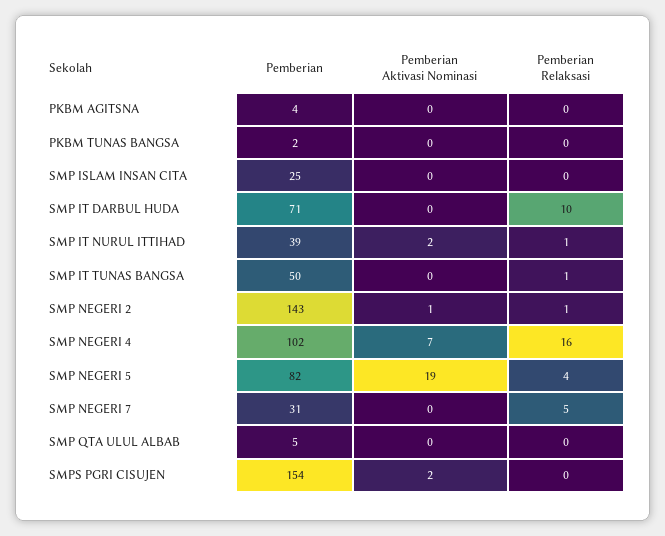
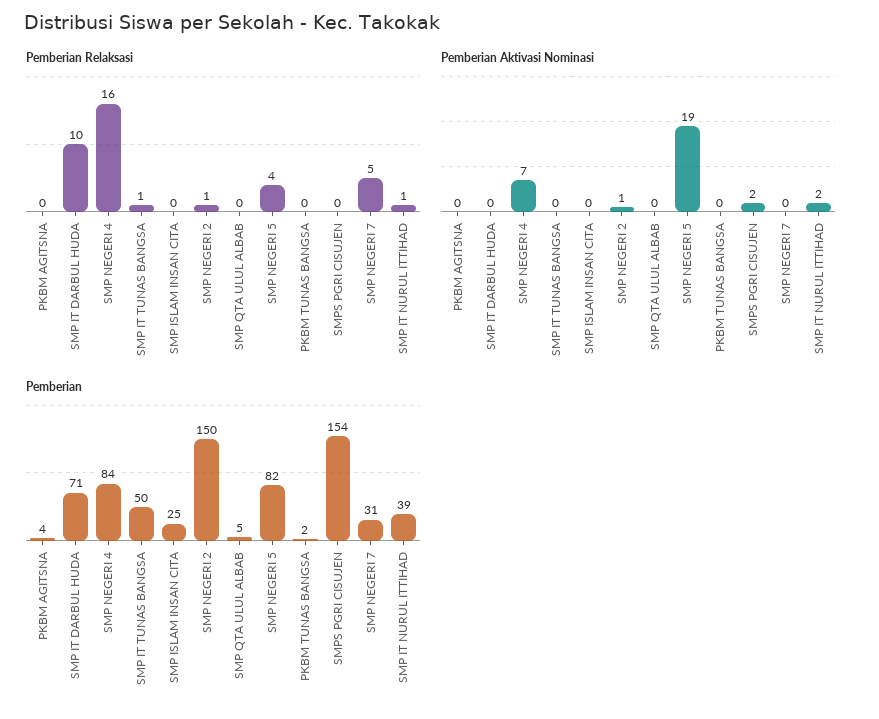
Pemberian, SMP NEGERI 2: 143 -> 150
Pemberian, SMP NEGERI 4: 102 -> 84

